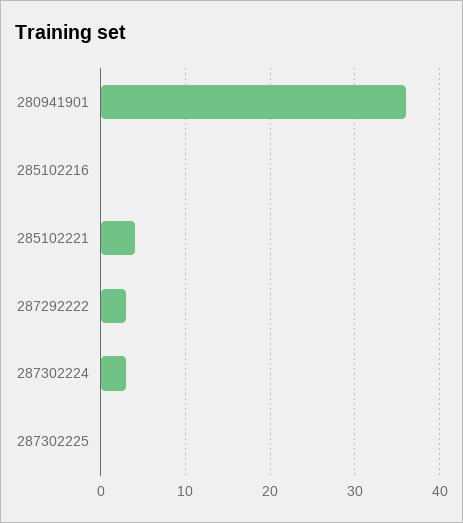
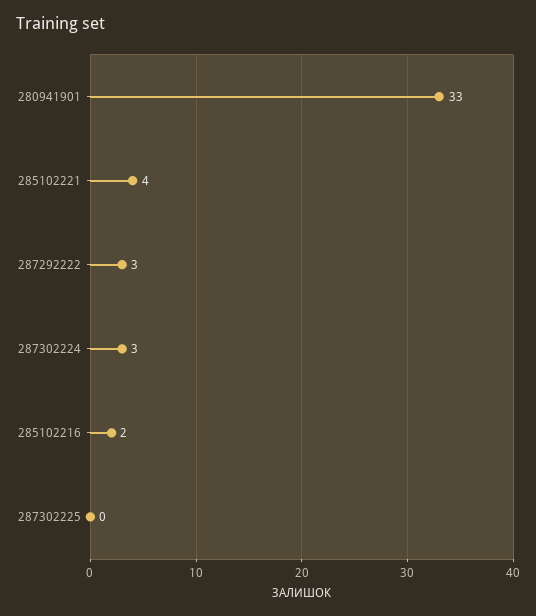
280941901: 36 -> 33
285102216: 0 -> 2

